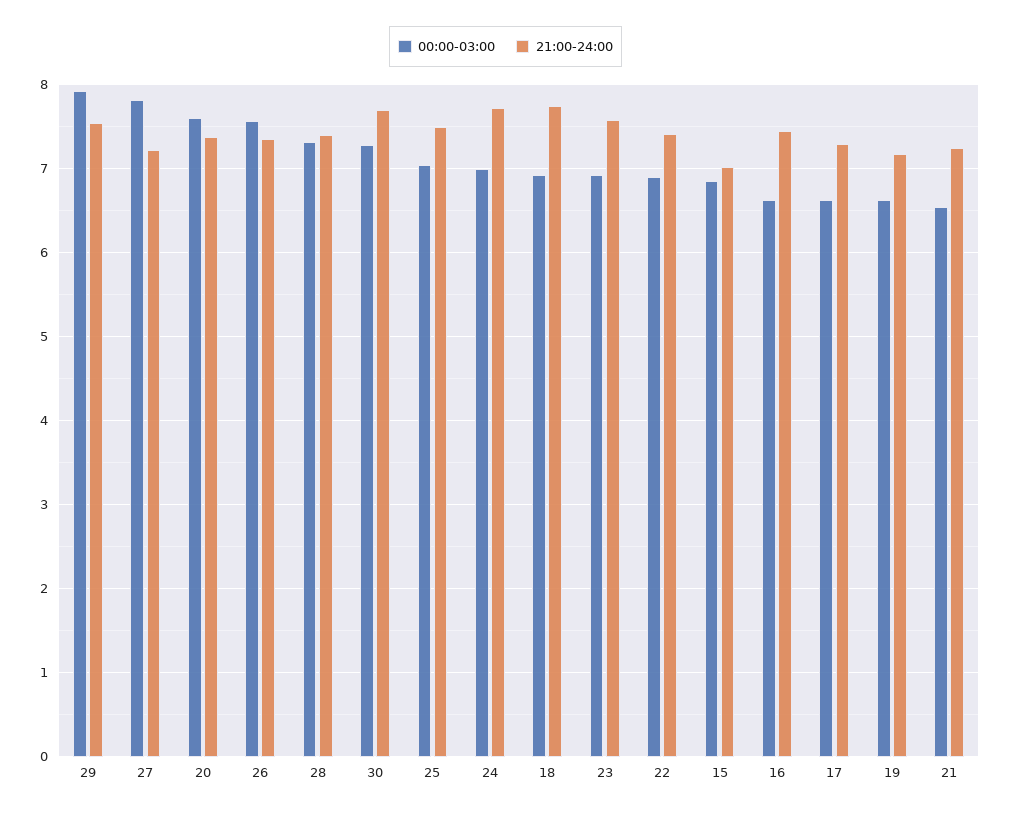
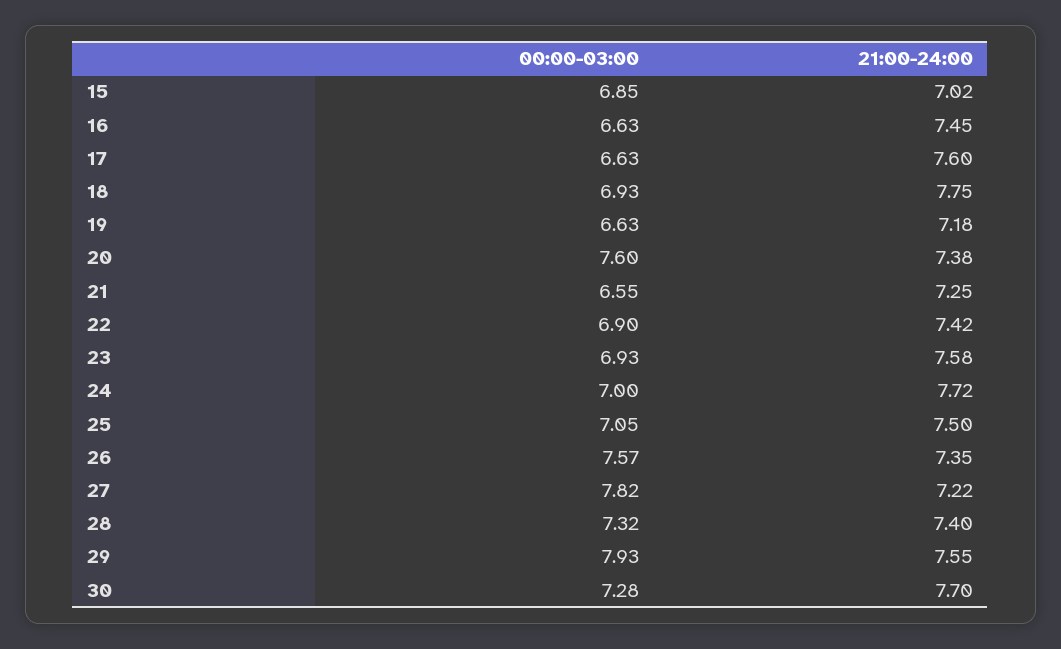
21:00-24:00, 17: 7.3 -> 7.6

